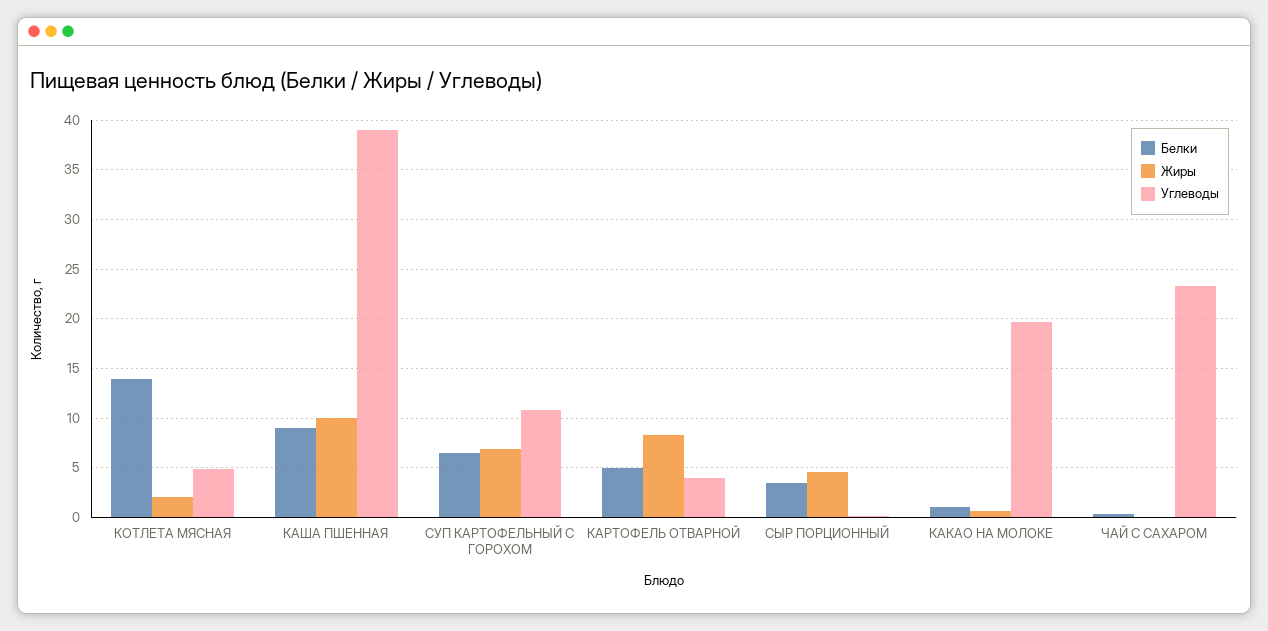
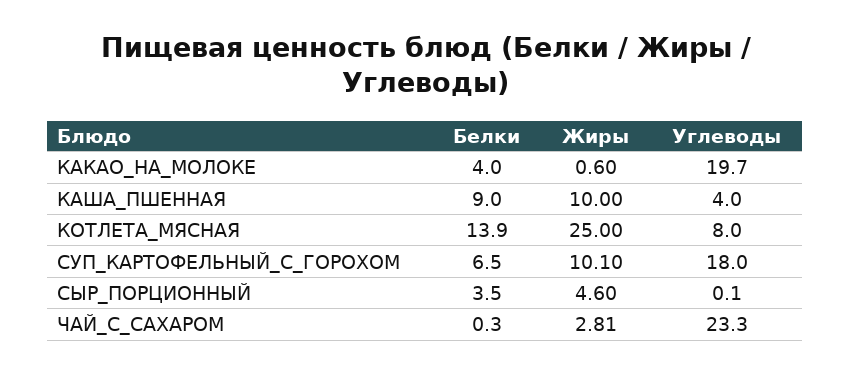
Жиры, КОТЛЕТА МЯСНАЯ: 2 -> 25
Углеводы, КОТЛЕТА МЯСНАЯ: 5 -> 8
Углеводы, КАША ПШЕННАЯ: 39 -> 4
Жиры, СУП КАРТОФЕЛЬНЫЙ С ГОРОХОМ: 7 -> 10.1
Углеводы, СУП КАРТОФЕЛЬНЫЙ С ГОРОХОМ: 11 -> 18
Белки, КАРТОФЕЛЬ ОТВАРНОЙ: 5 -> none
Жиры, КАРТОФЕЛЬ ОТВАРНОЙ: 8 -> none
Углеводы, КАРТОФЕЛЬ ОТВАРНОЙ: 4 -> none
Белки, КАКАО НА МОЛОКЕ: 1 -> 4
Жиры, ЧАЙ С САХАРОМ: 0 -> 2.81

